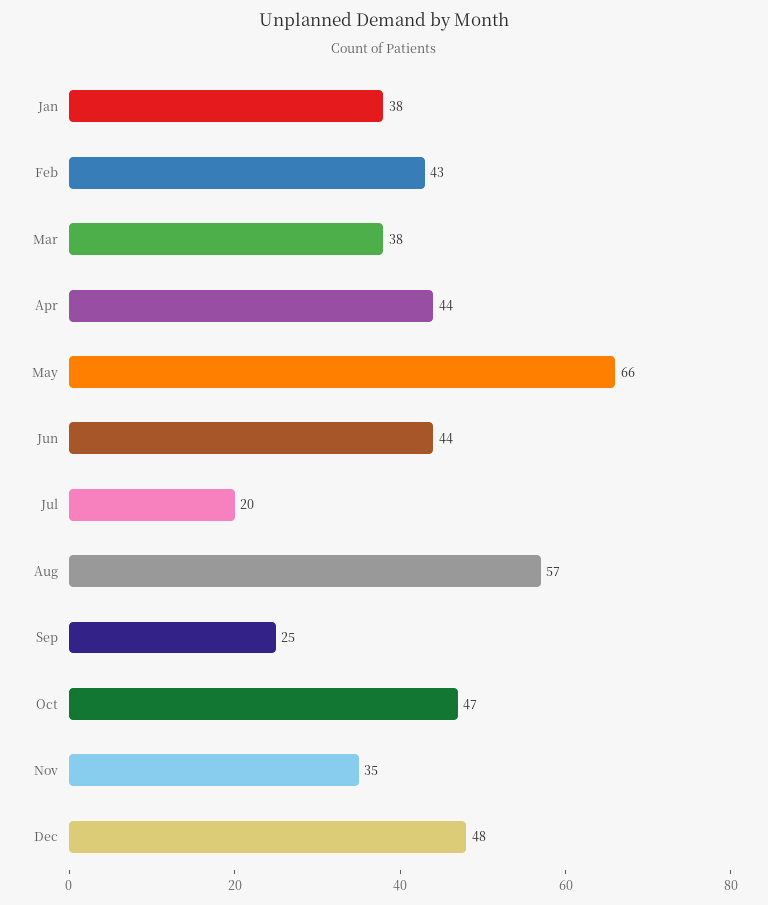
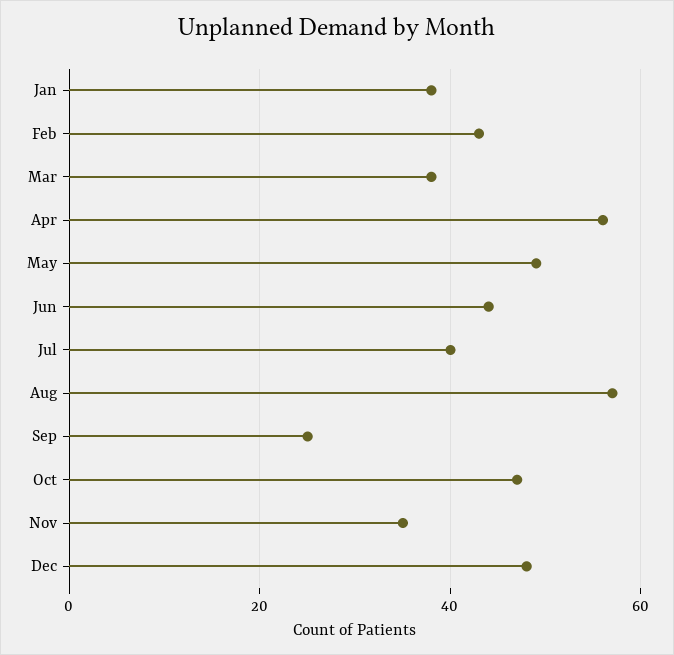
Apr: 44 -> 55
May: 66 -> 50
Jul: 20 -> 40

